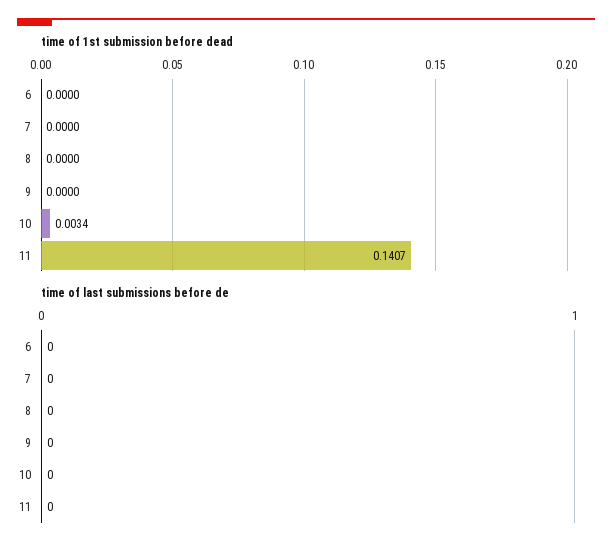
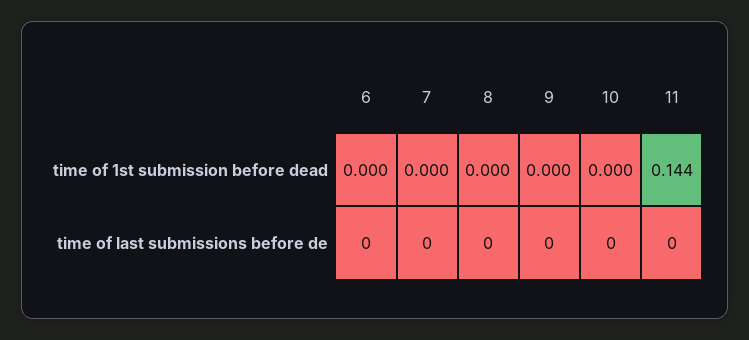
time of 1st submission before dead, 10: 0.0034 -> 0
time of 1st submission before dead, 11: 0.1407 -> 0.144

